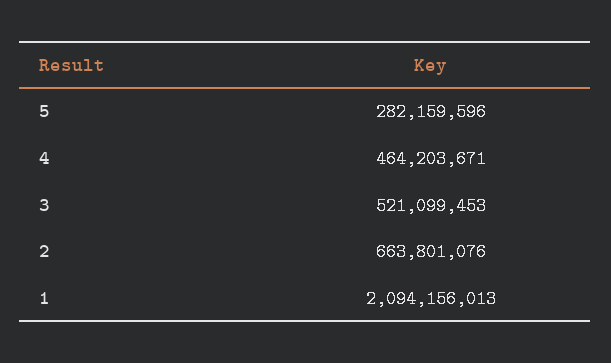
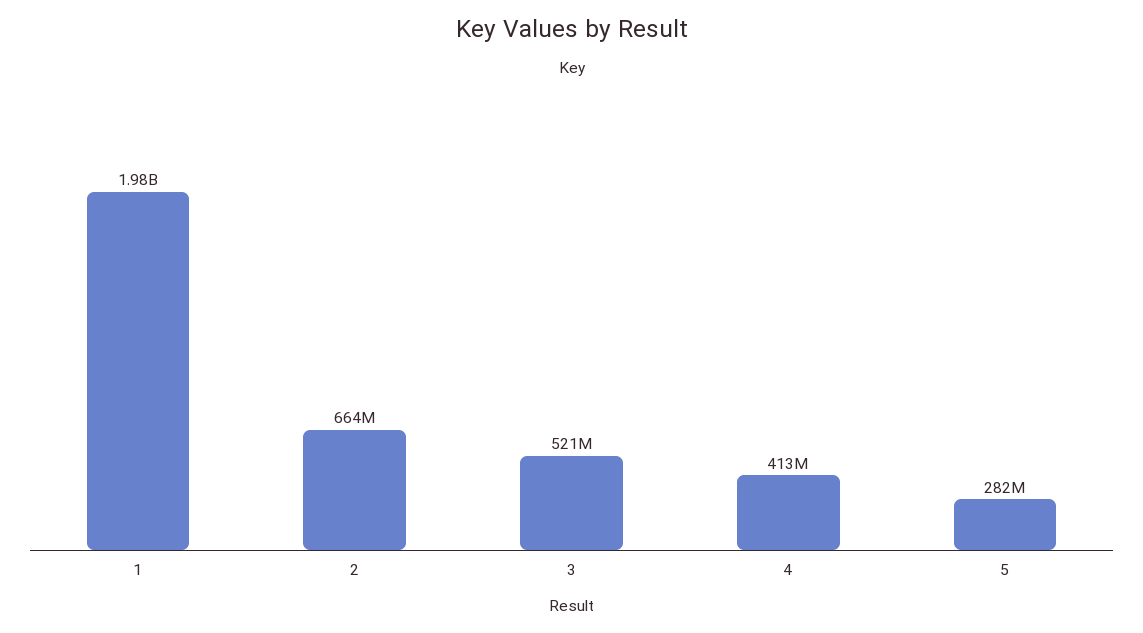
4: 464203671 -> 413000000
1: 2094156013 -> 1980000000

